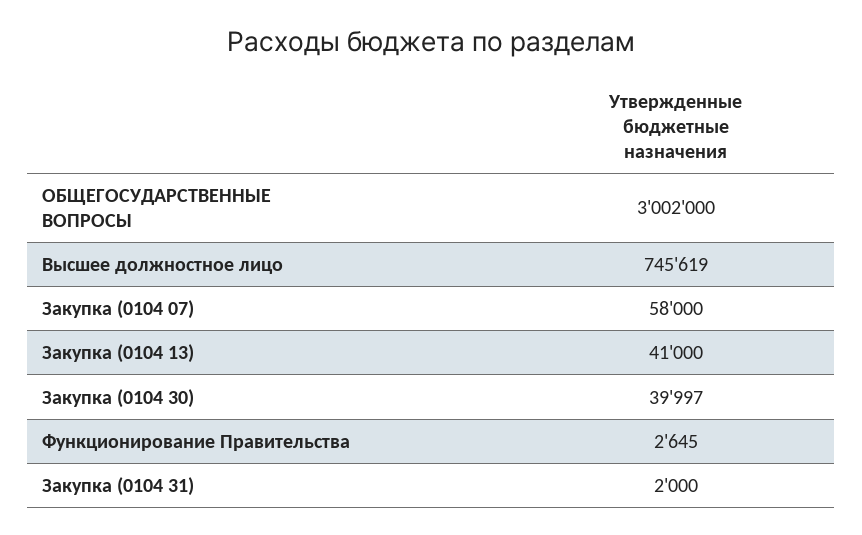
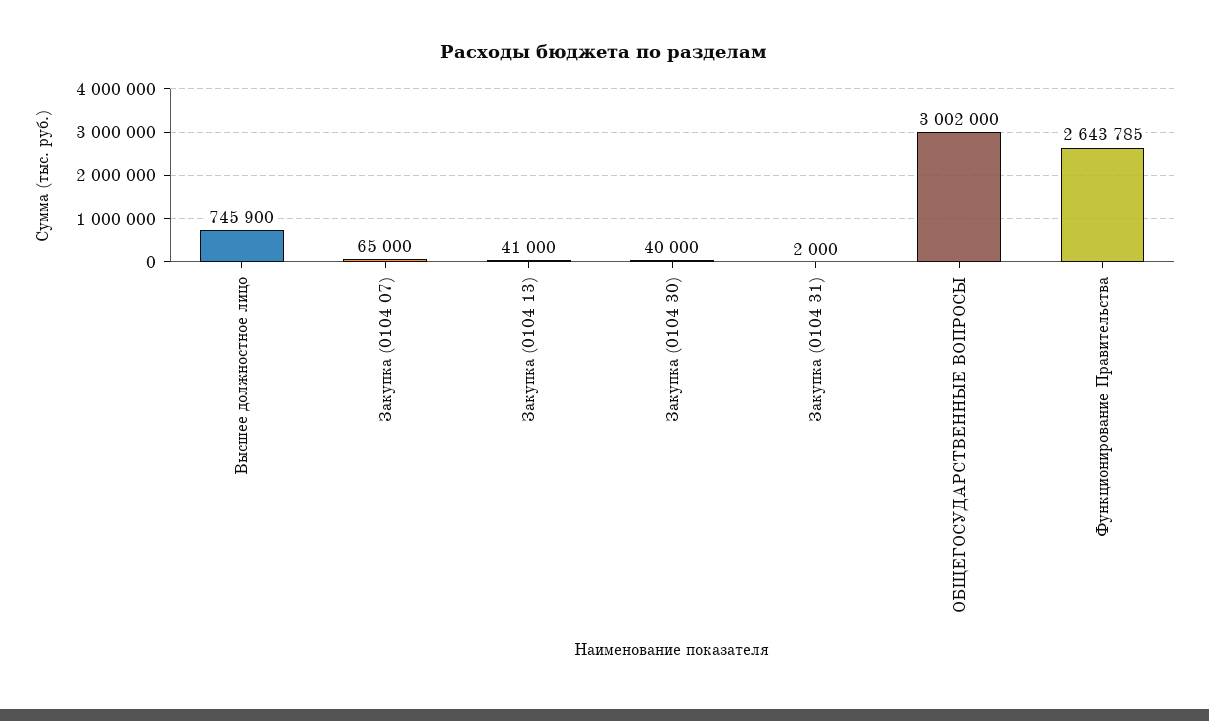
Высшее должностное лицо: 745619 -> 745900
Закупка (0104 07): 58000 -> 65000
Закупка (0104 30): 39997 -> 40000
Функционирование Правительства: 2645 -> 2643785

